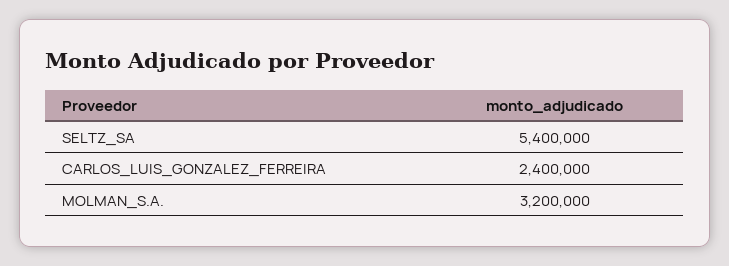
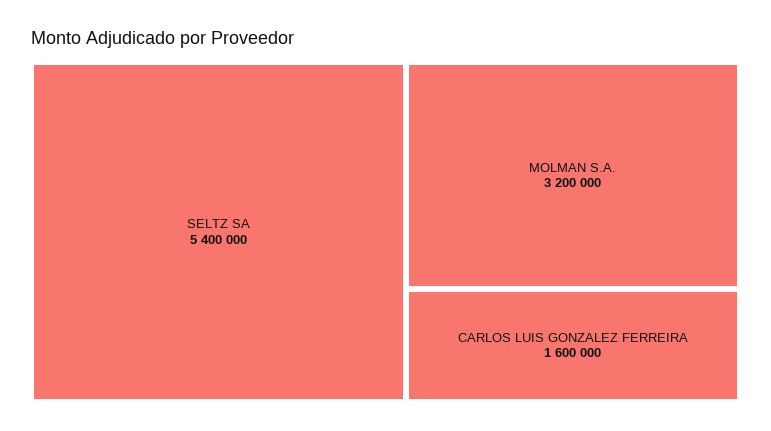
CARLOS_LUIS_GONZALEZ_FERREIRA: 2400000 -> 1600000

